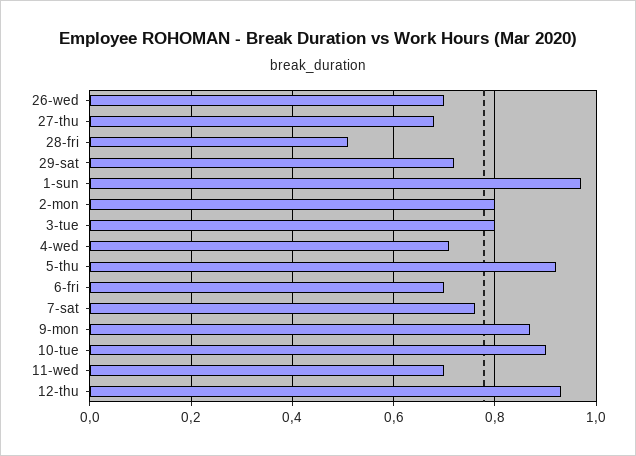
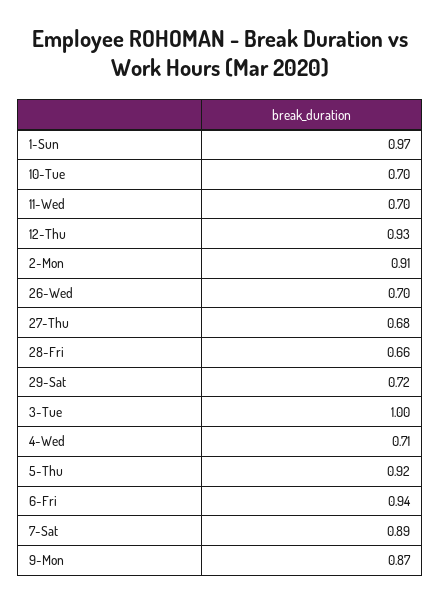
28-fri: 0.5 -> 0.66
2-mon: 0.8 -> 0.91
3-tue: 0.8 -> 1
6-fri: 0.7 -> 0.94
7-sat: 0.75 -> 0.89
10-tue: 0.9 -> 0.7

